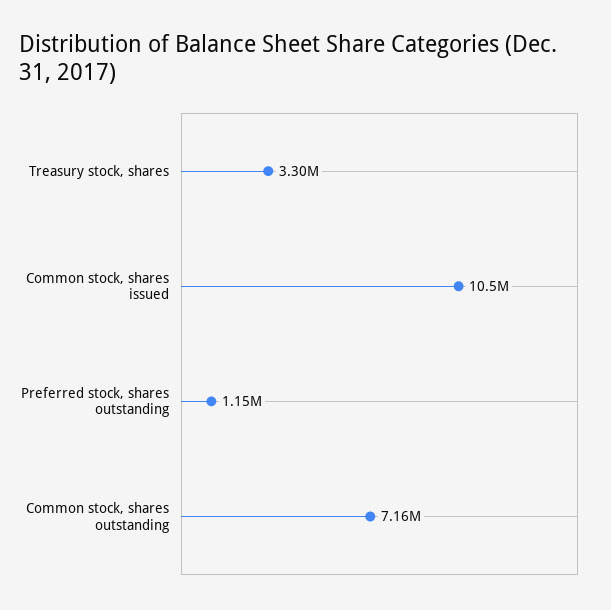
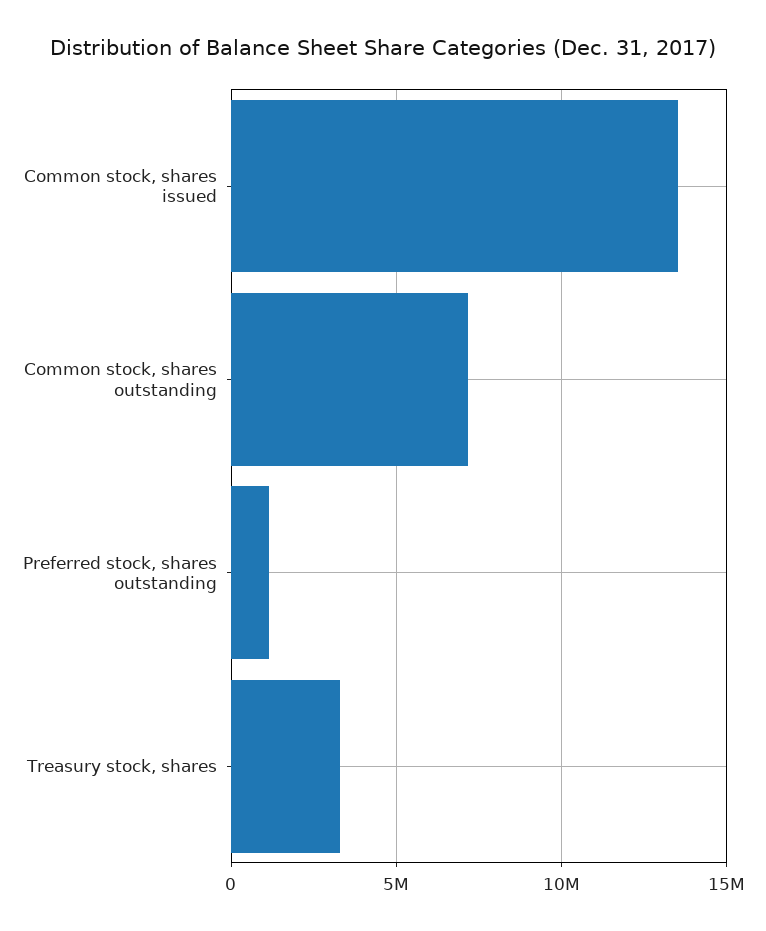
Common stock, shares issued: 10500000 -> 13500000

